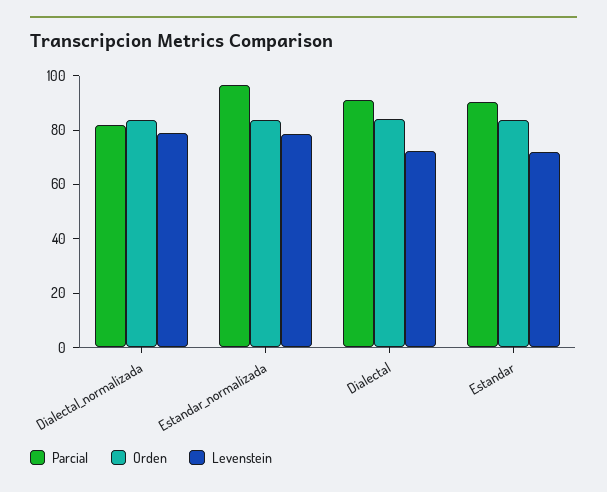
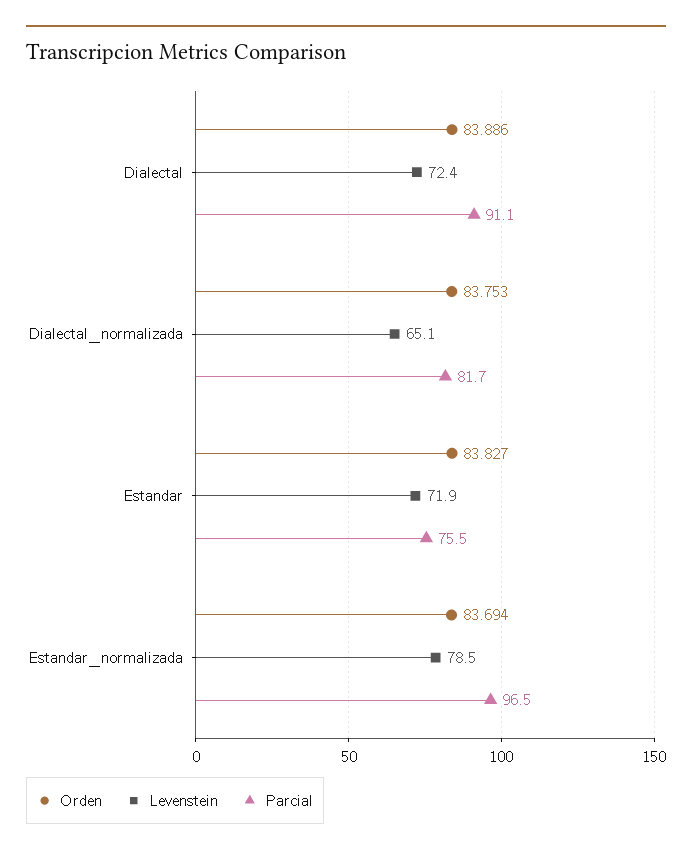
Levenstein, Dialectal_normalizada: 80 -> 65.1
Parcial, Estandar: 90 -> 75.5

